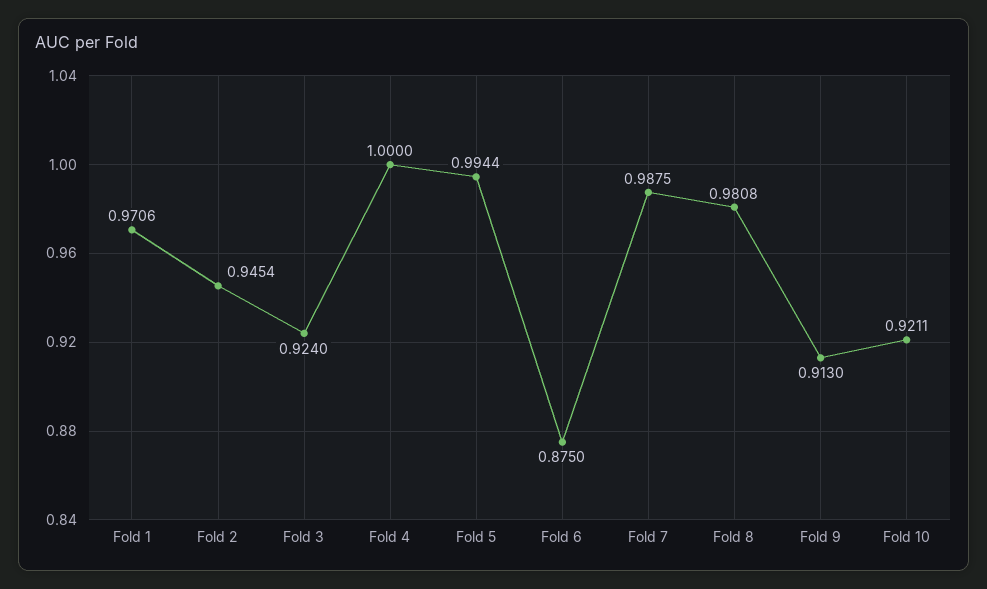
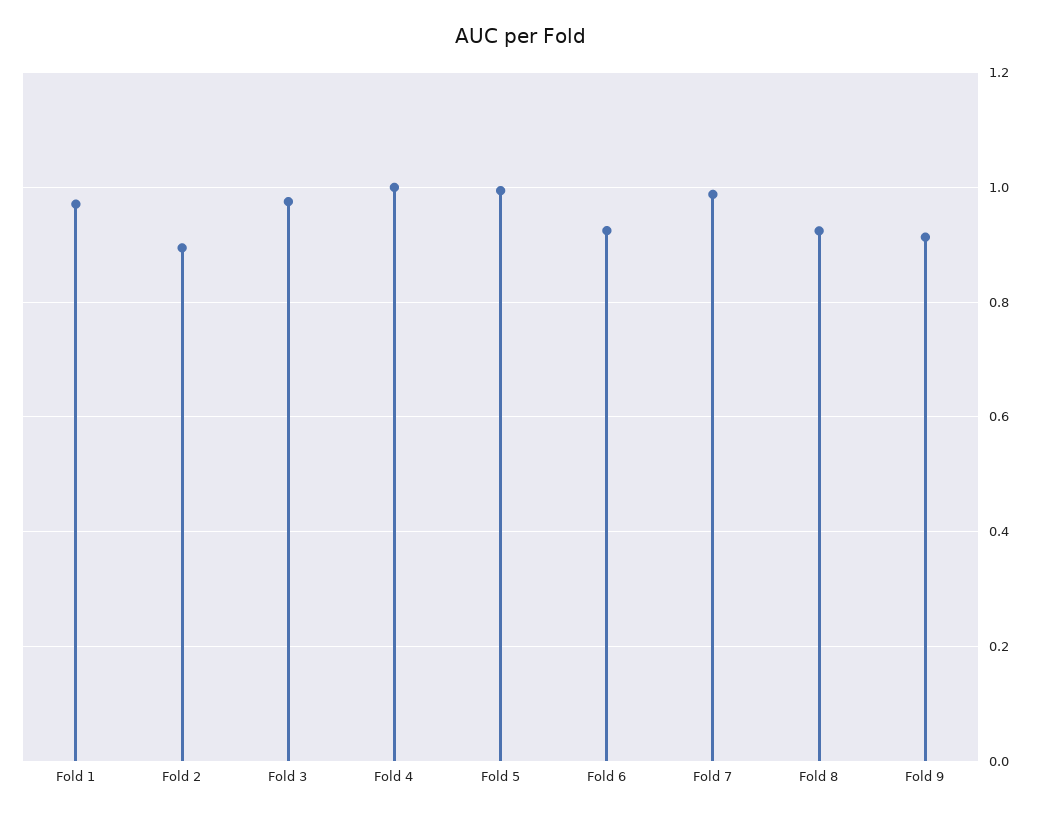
Fold 2: 0.9454 -> 0.9
Fold 3: 0.924 -> 0.98
Fold 6: 0.875 -> 0.92
Fold 8: 0.9808 -> 0.92
Fold 10: 0.9211 -> none

